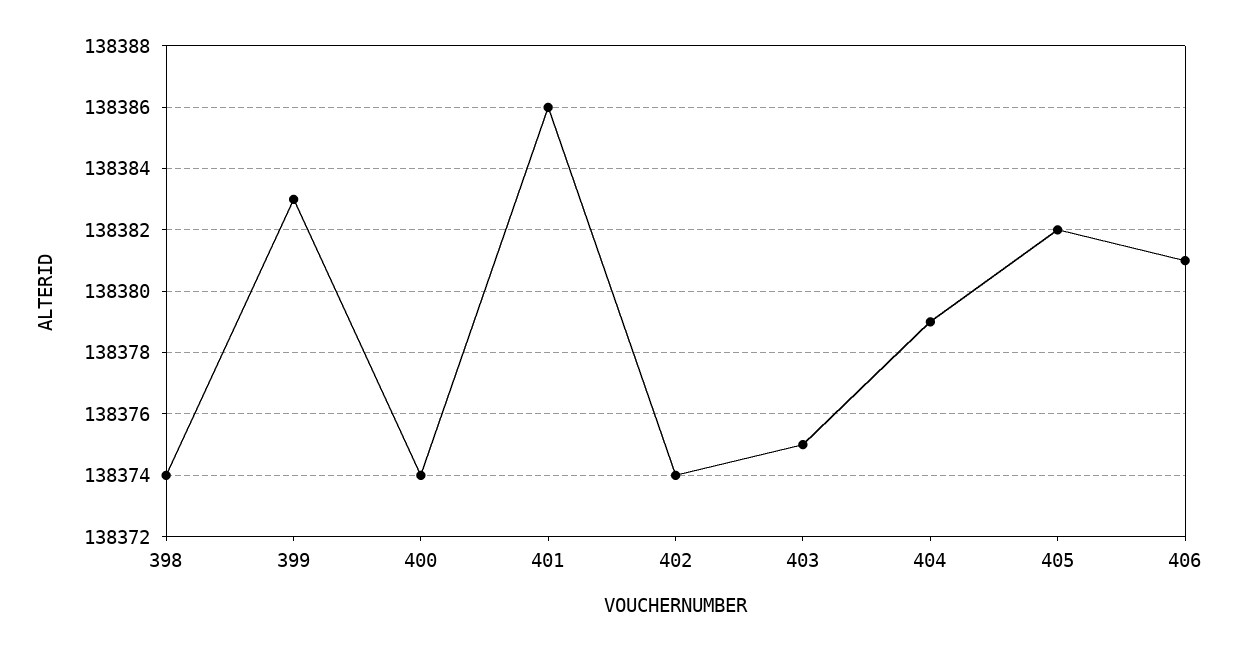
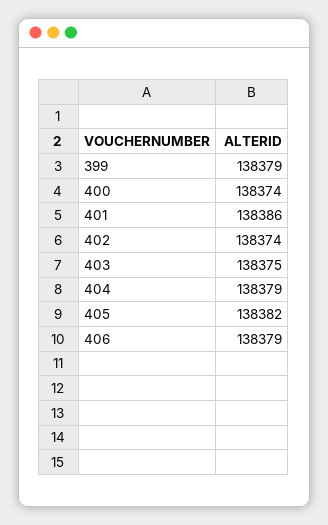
398: 138374 -> none
399: 138383 -> 138379
406: 138381 -> 138379

